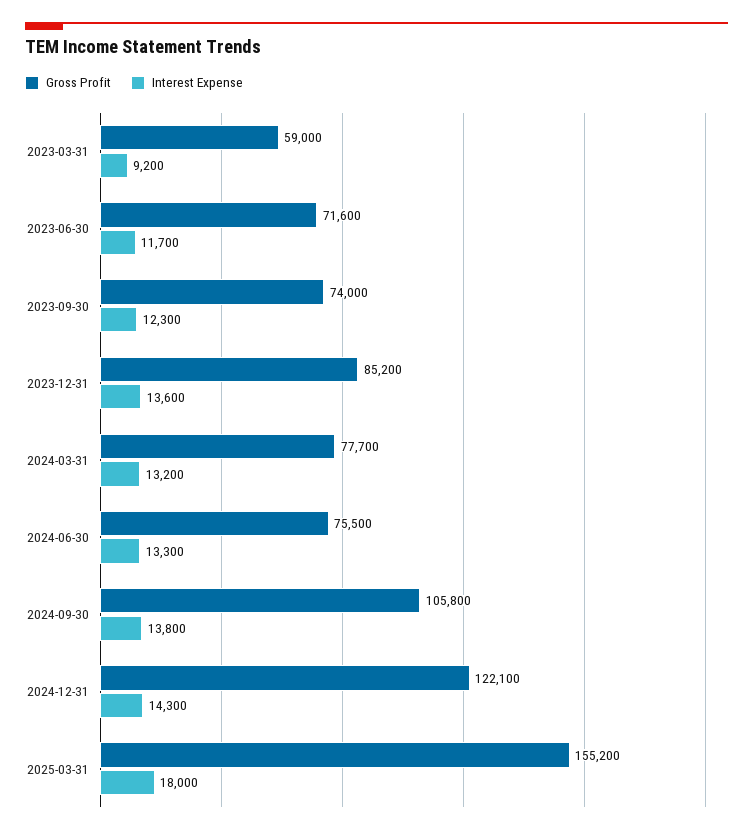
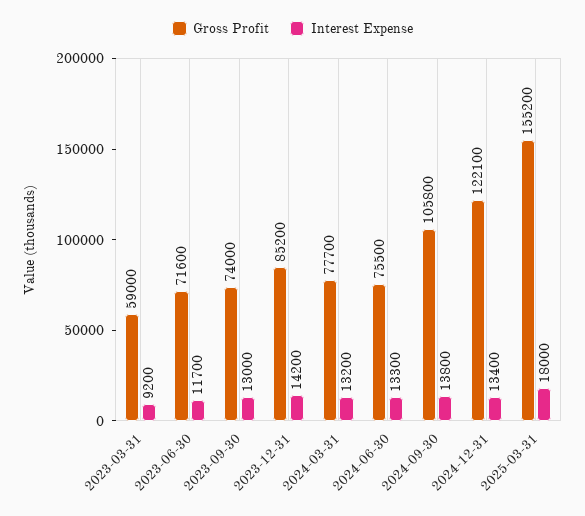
Interest Expense, 2023-09-30: 12300 -> 13000
Interest Expense, 2023-12-31: 13600 -> 14200
Interest Expense, 2024-12-31: 14300 -> 13400

